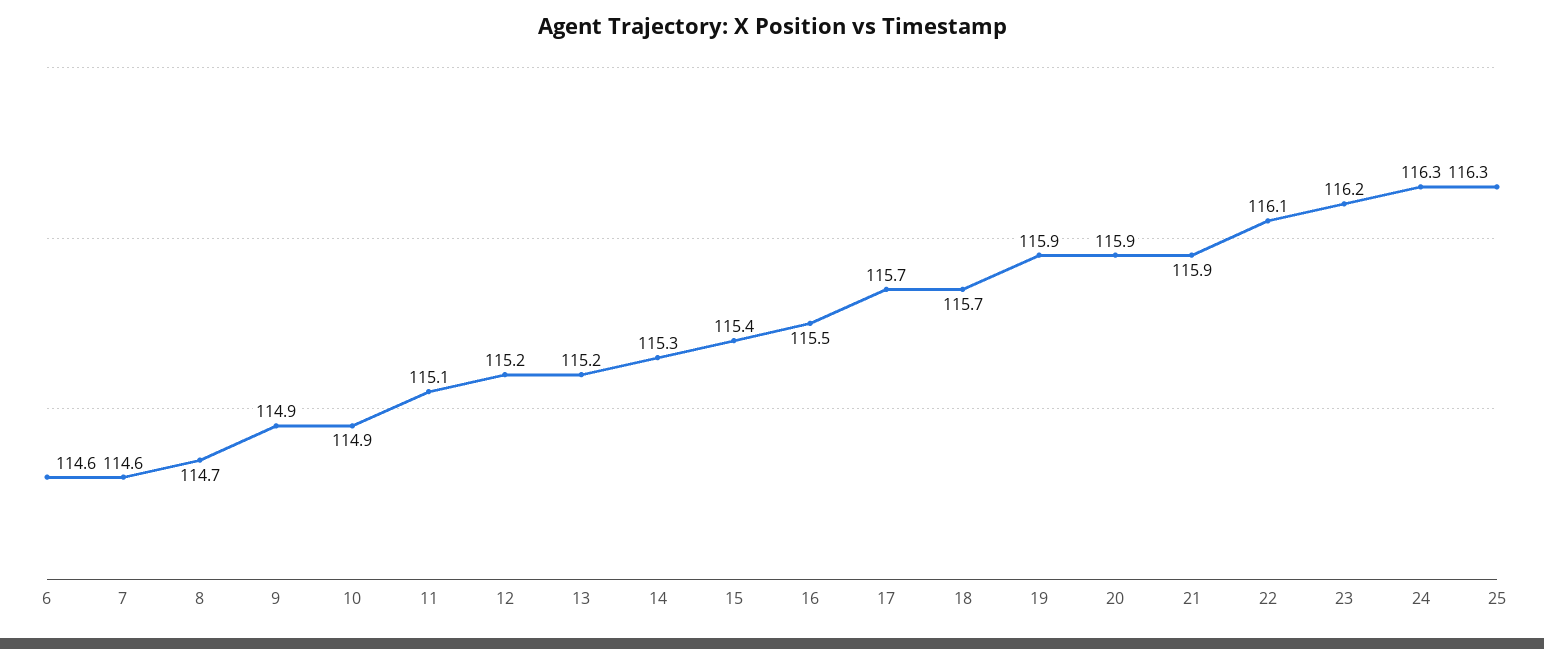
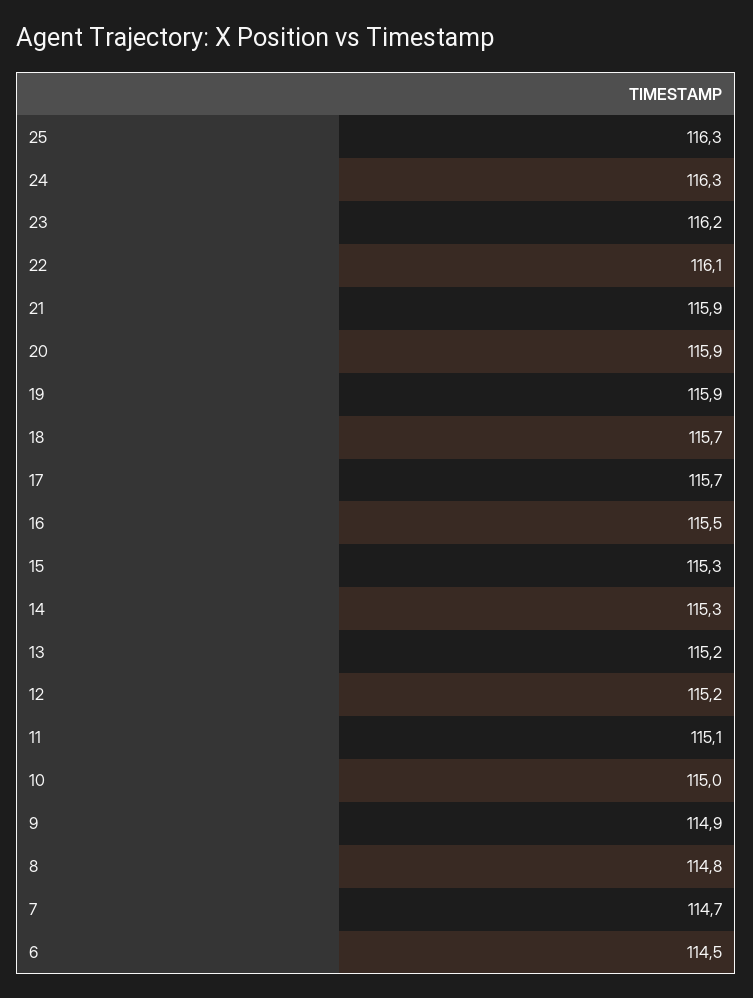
6: 114.6 -> 114.5
7: 114.6 -> 114.7
8: 114.7 -> 114.8
10: 114.9 -> 115
15: 115.4 -> 115.3

